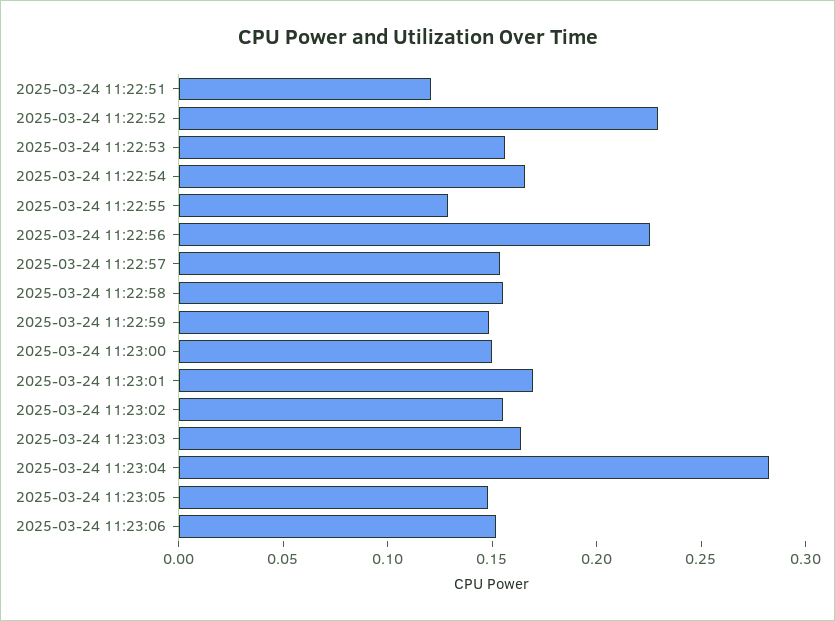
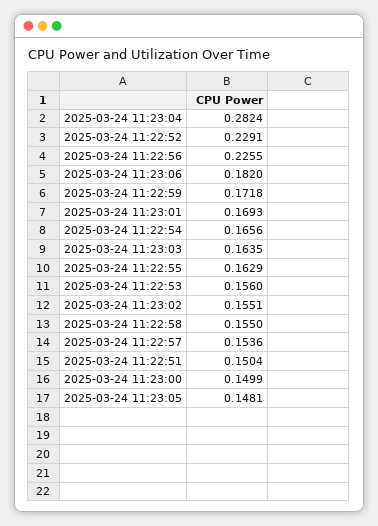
2025-03-24 11:22:51: 0.12 -> 0.1504
2025-03-24 11:22:55: 0.13 -> 0.1629
2025-03-24 11:22:59: 0.15 -> 0.1718
2025-03-24 11:23:06: 0.15 -> 0.182

